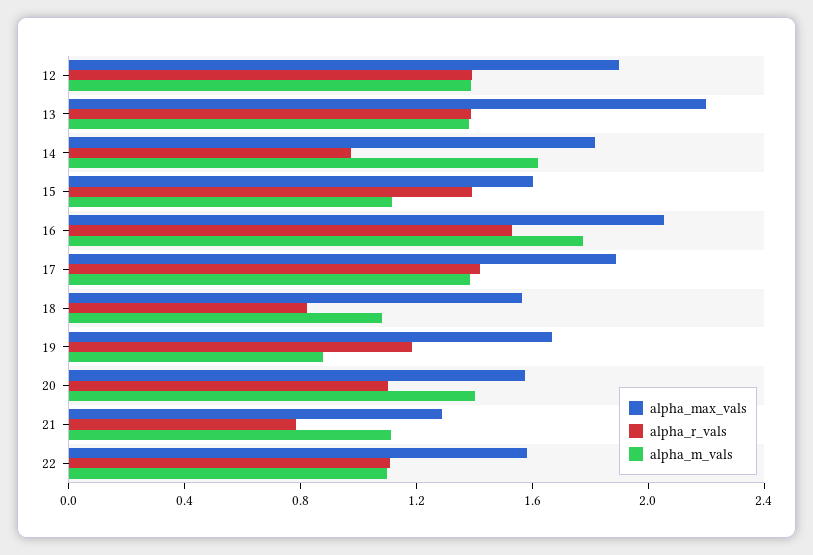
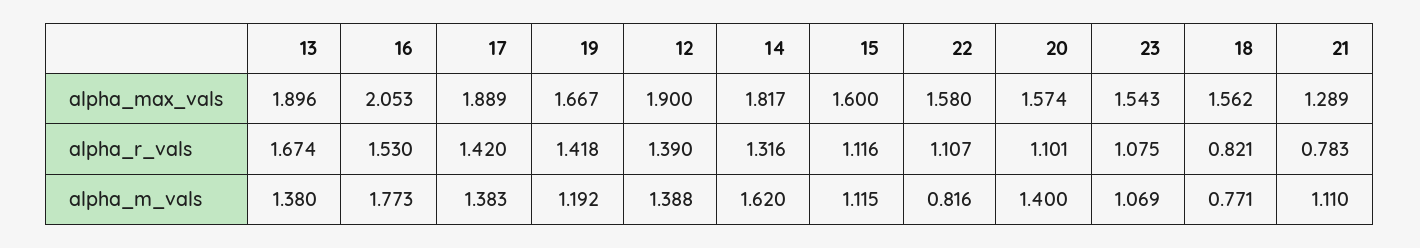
alpha_max_vals, 13: 2.2 -> 1.896
alpha_r_vals, 13: 1.4 -> 1.674
alpha_r_vals, 14: 1 -> 1.316
alpha_r_vals, 15: 1.4 -> 1.116
alpha_m_vals, 18: 1.1 -> 0.771
alpha_r_vals, 19: 1.2 -> 1.418
alpha_m_vals, 19: 0.9 -> 1.192
alpha_m_vals, 22: 1.1 -> 0.816
alpha_max_vals, 23: none -> 1.543
alpha_r_vals, 23: none -> 1.075
alpha_m_vals, 23: none -> 1.069

